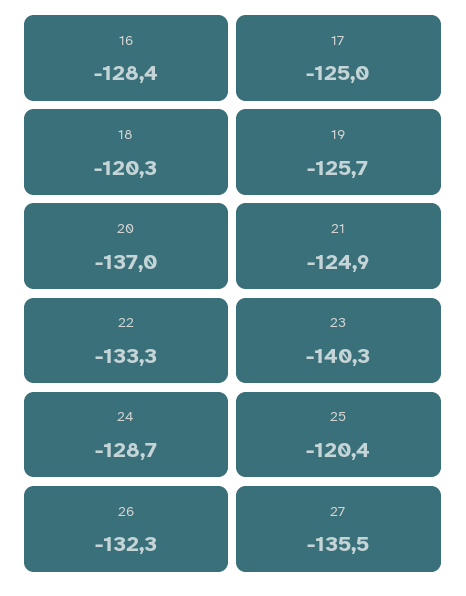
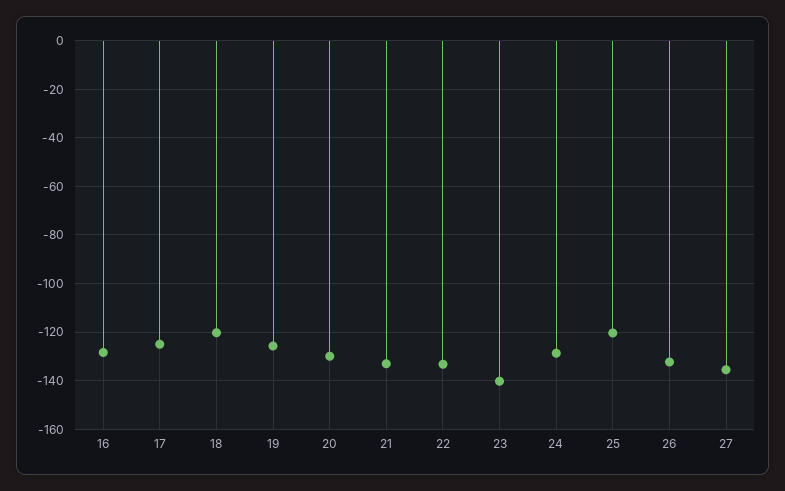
20: -137 -> -130
21: -124.9 -> -132.5

